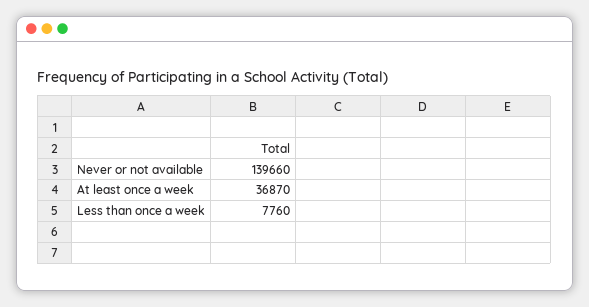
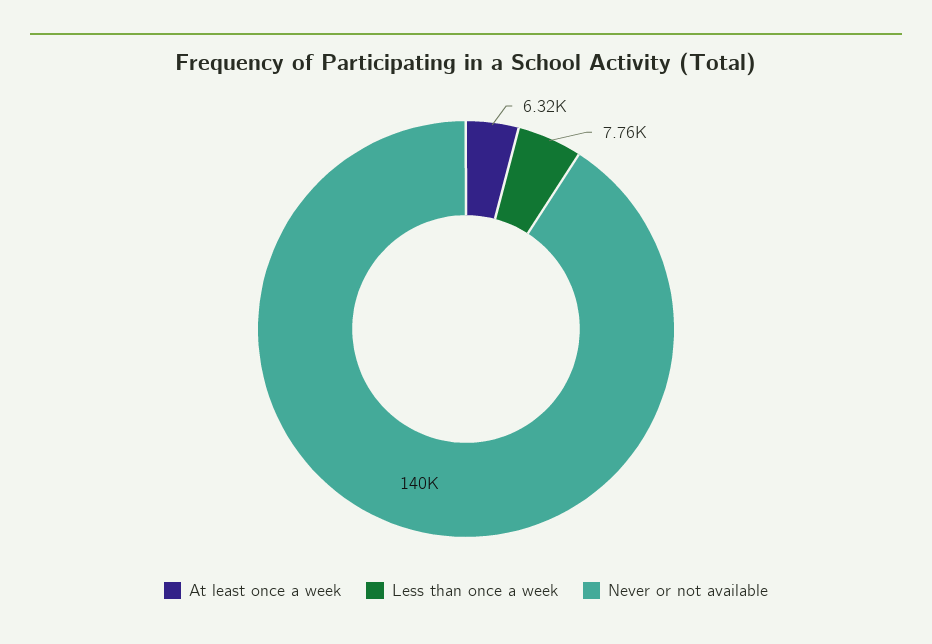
At least once a week: 36870 -> 6320

